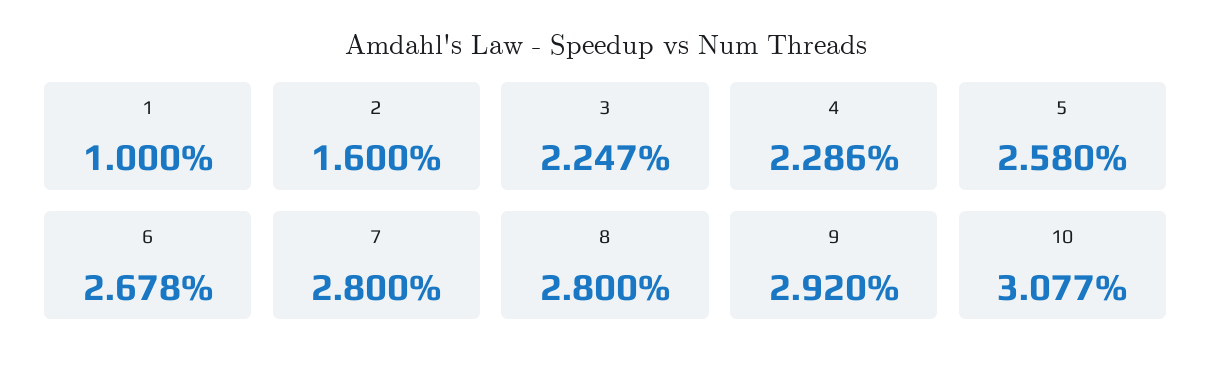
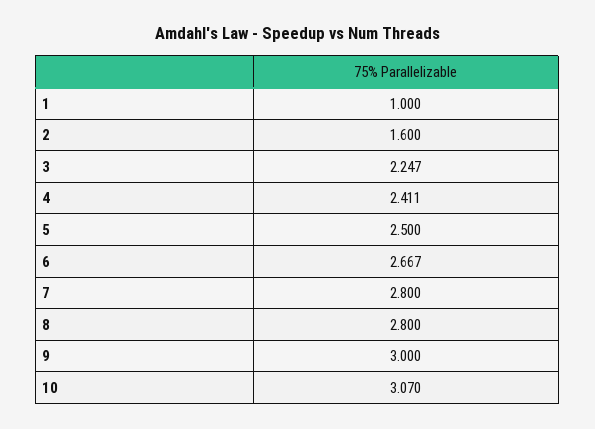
4: 2.286 -> 2.411
5: 2.58 -> 2.5
6: 2.678 -> 2.667
9: 2.92 -> 3
10: 3.077 -> 3.07

